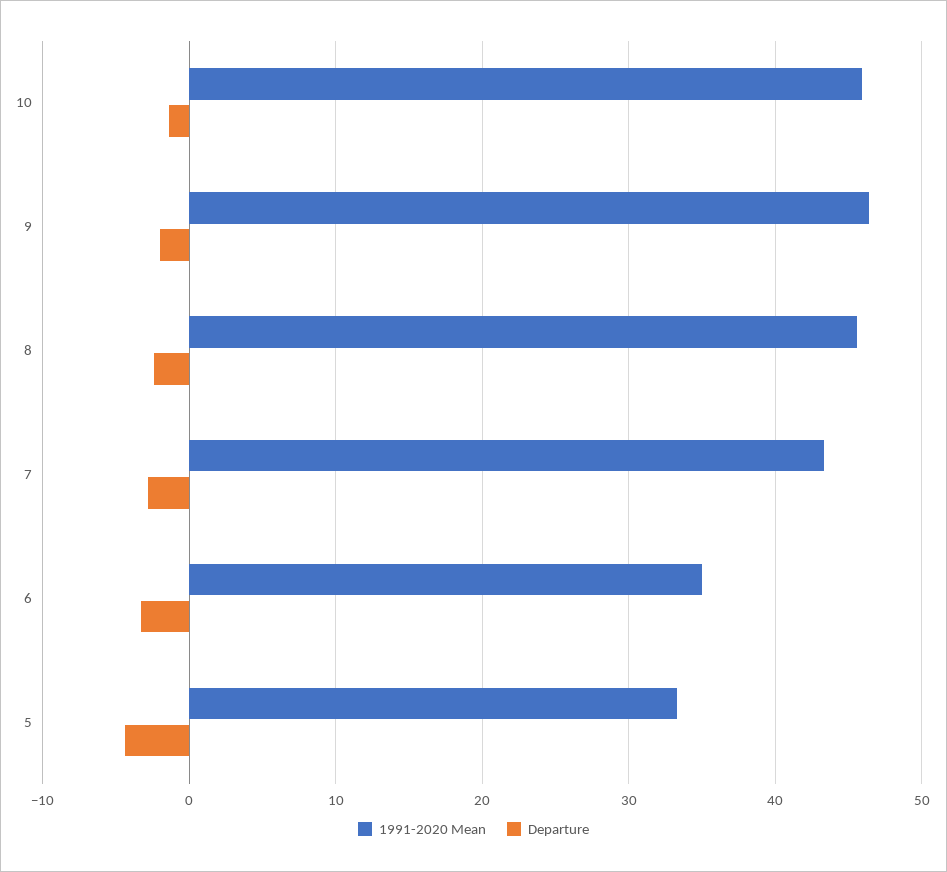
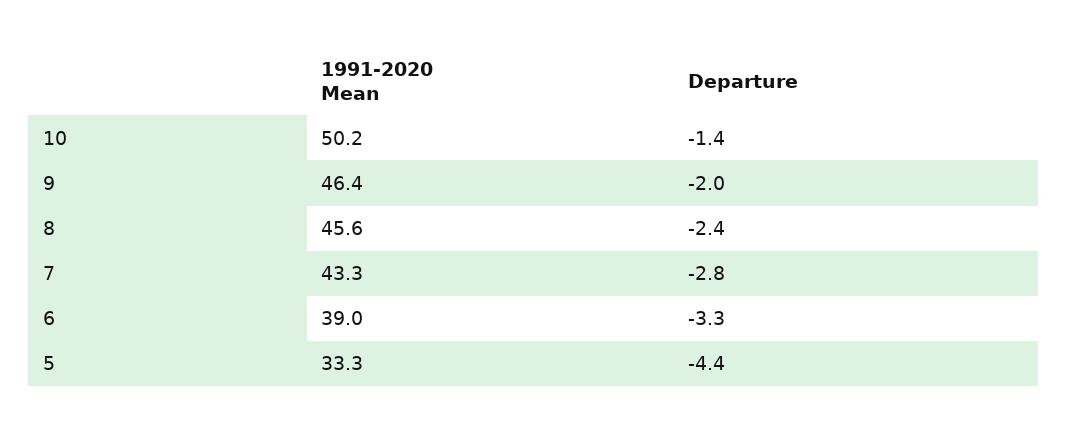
1991-2020 Mean, 10: 46 -> 50.2
1991-2020 Mean, 6: 35 -> 39

